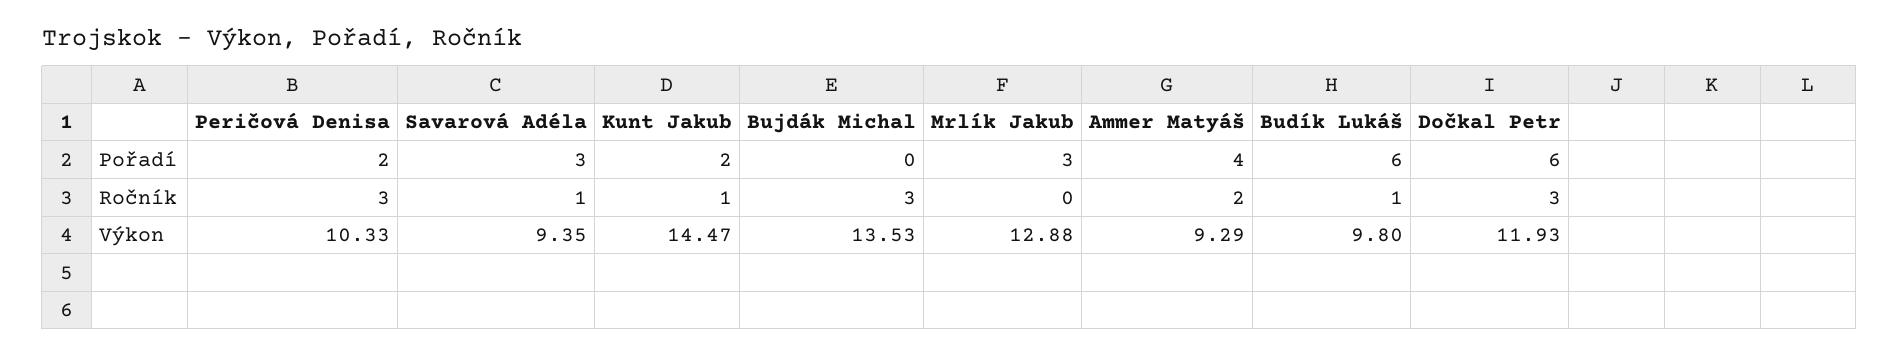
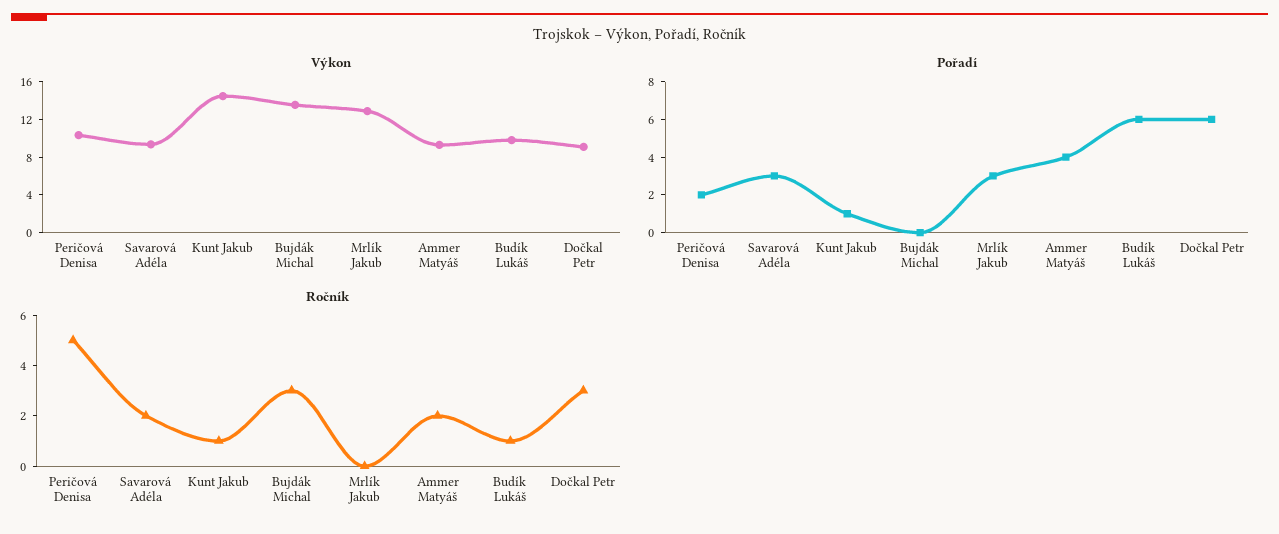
Pořadí, Kunt Jakub: 2 -> 1
Ročník, Peričová Denisa: 3 -> 5
Ročník, Savarová Adéla: 1 -> 2
Výkon, Dočkal Petr: 11.93 -> 9

